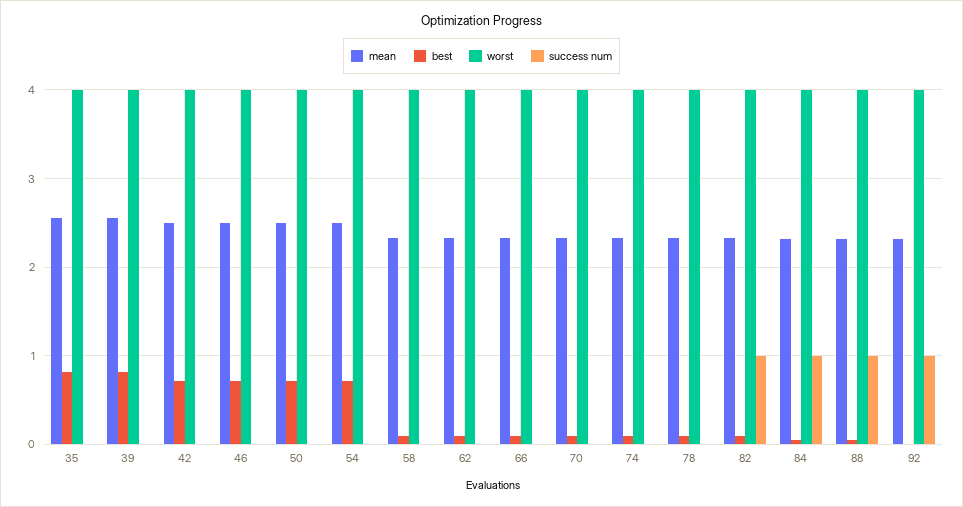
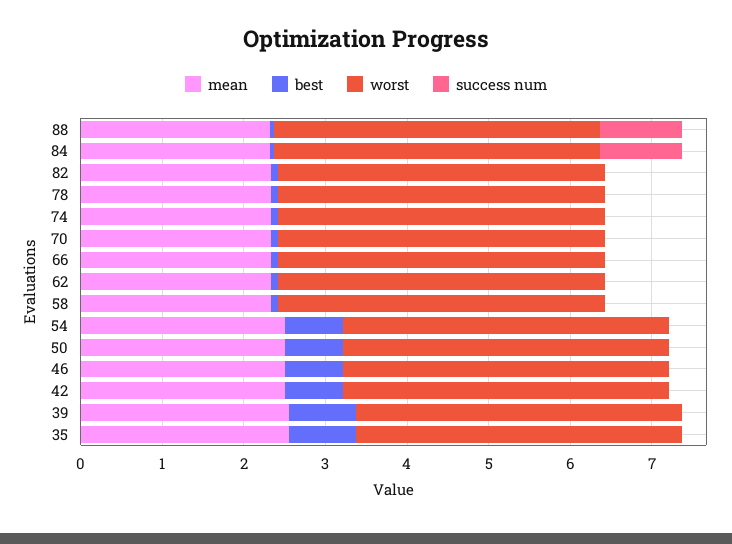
success num, 82: 1 -> 0
mean, 92: 2.3 -> none
best, 92: 0 -> none
worst, 92: 4 -> none
success num, 92: 1 -> none

